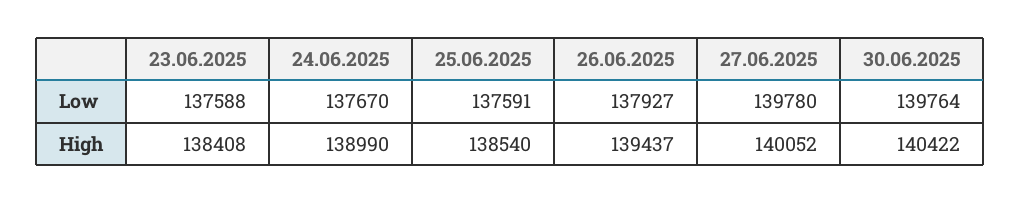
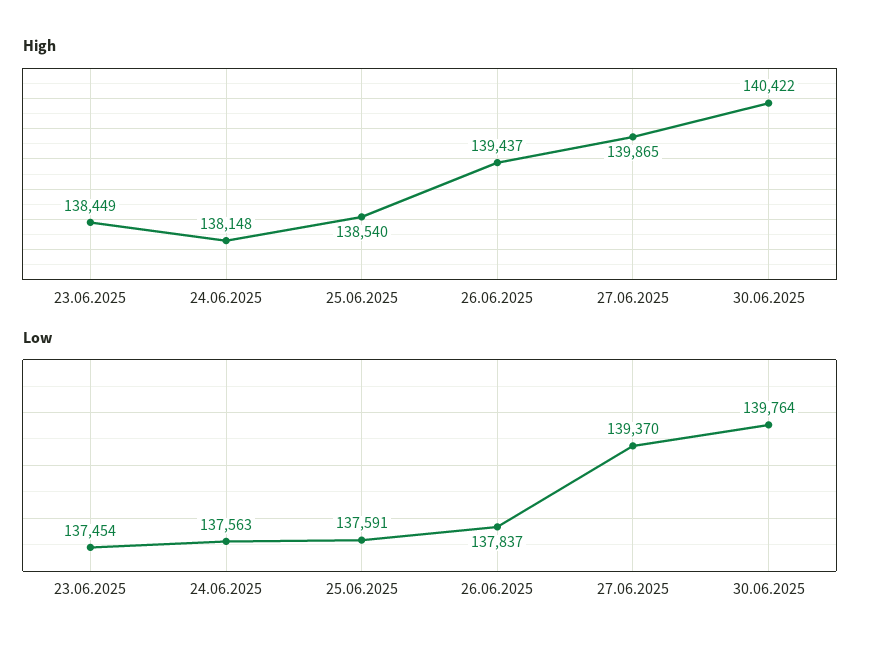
Low, 23.06.2025: 137588 -> 137454
Low, 24.06.2025: 137670 -> 137563
Low, 26.06.2025: 137927 -> 137837
Low, 27.06.2025: 139780 -> 139370
High, 23.06.2025: 138408 -> 138449
High, 24.06.2025: 138990 -> 138148
High, 27.06.2025: 140052 -> 139865

